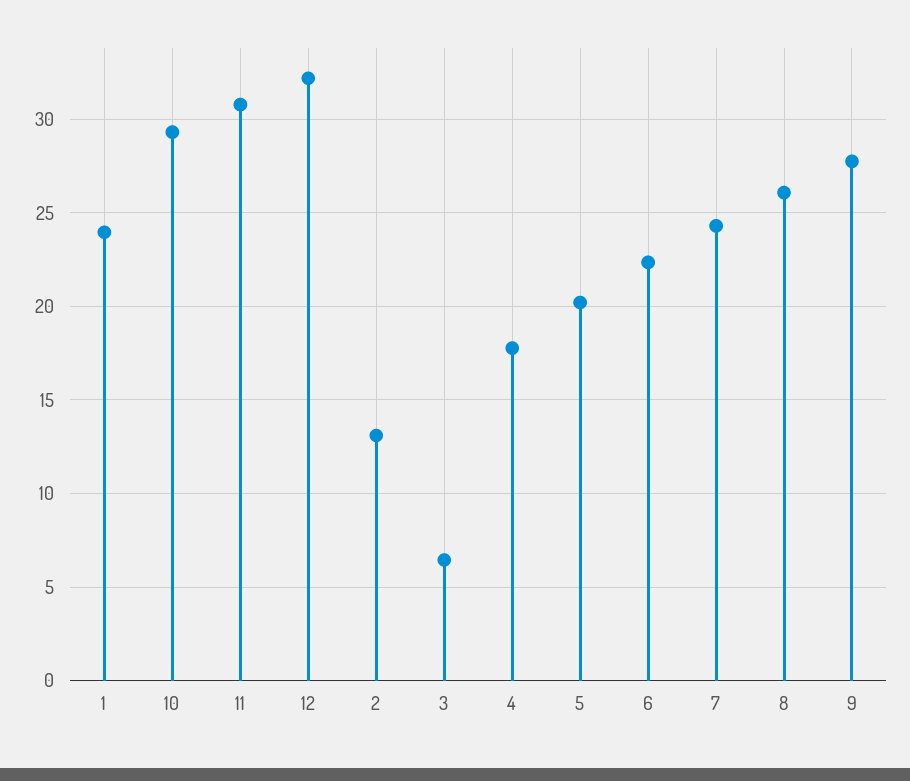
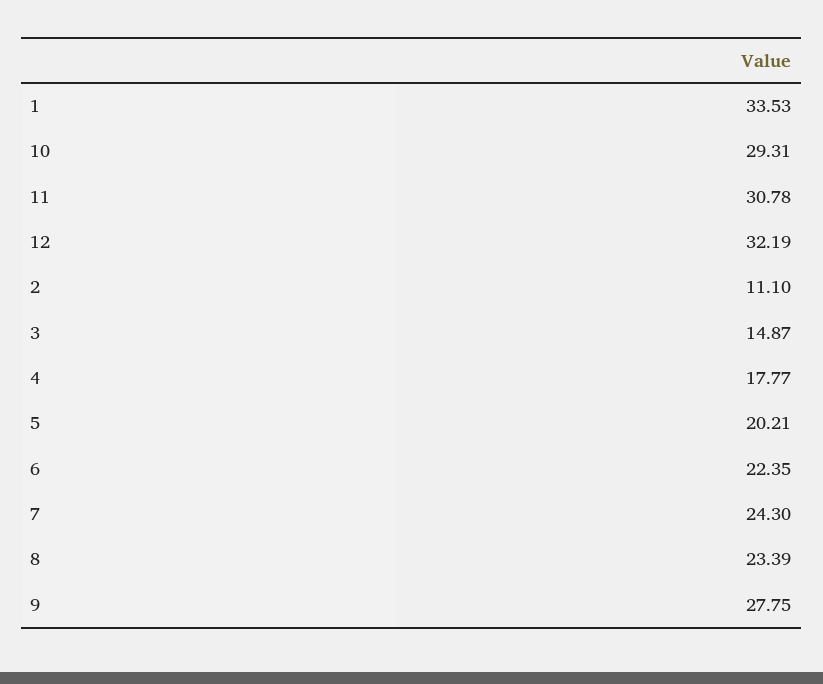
1: 24 -> 33.53
2: 13 -> 11.1
3: 6.5 -> 14.87
8: 26 -> 23.39

